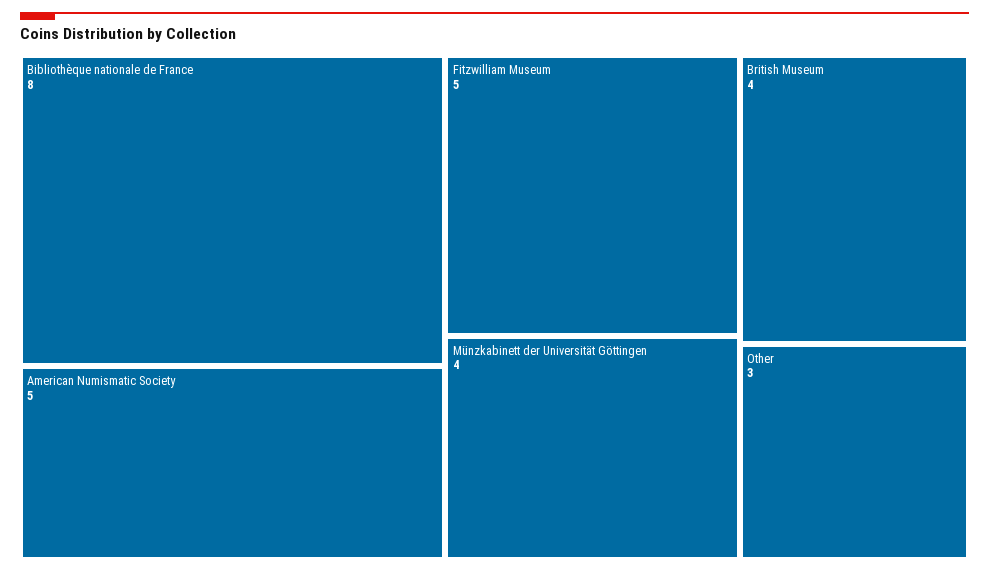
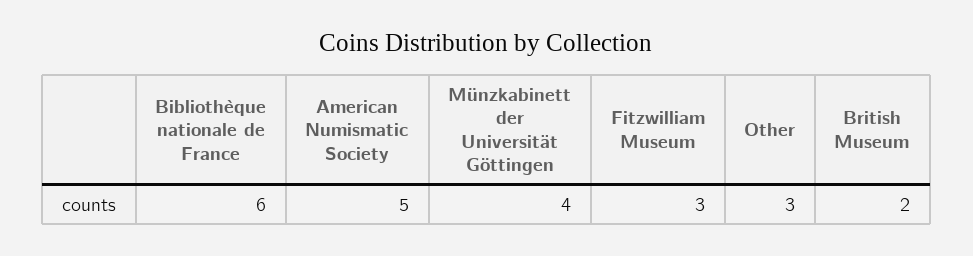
Bibliothèque nationale de France: 8 -> 6
Fitzwilliam Museum: 5 -> 3
British Museum: 4 -> 2

